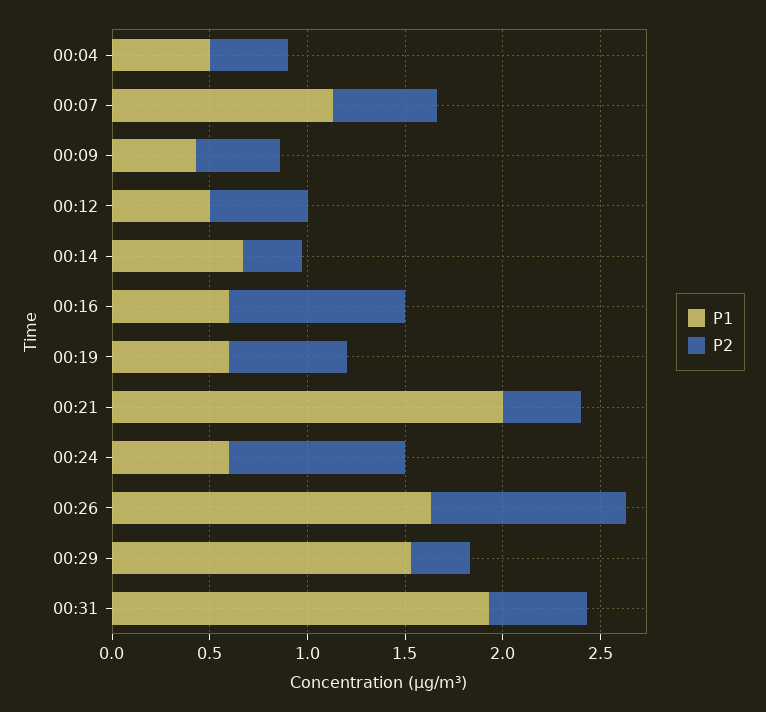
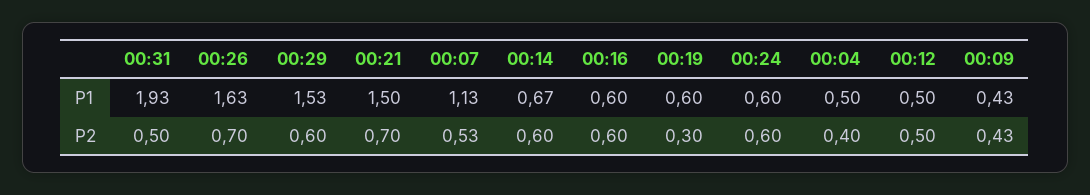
P2, 00:14: 0.3 -> 0.6
P2, 00:16: 0.9 -> 0.6
P2, 00:19: 0.6 -> 0.3
P1, 00:21: 2 -> 1.5
P2, 00:21: 0.4 -> 0.7
P2, 00:24: 0.9 -> 0.6
P2, 00:26: 1 -> 0.7
P2, 00:29: 0.3 -> 0.6

